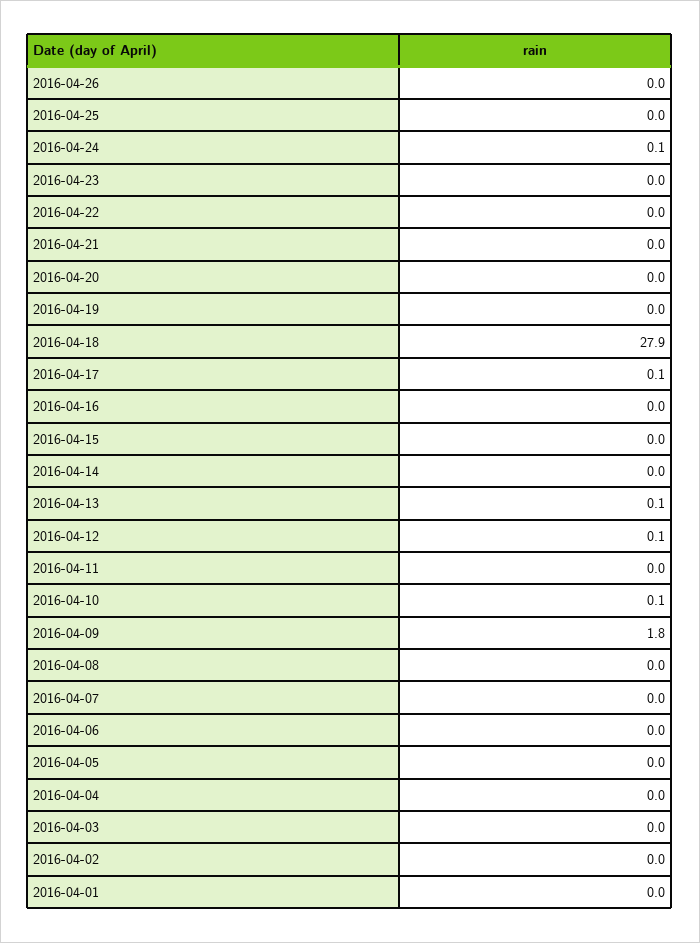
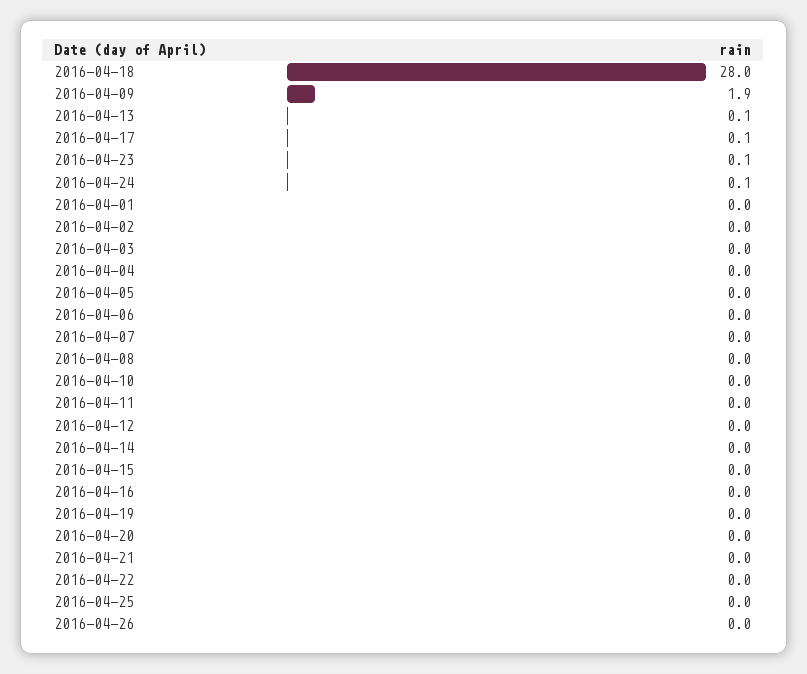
2016-04-23: 0 -> 0.1
2016-04-18: 27.9 -> 28
2016-04-12: 0.1 -> 0
2016-04-10: 0.1 -> 0
2016-04-09: 1.8 -> 1.9

